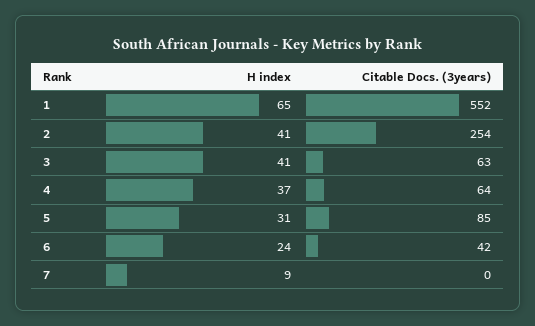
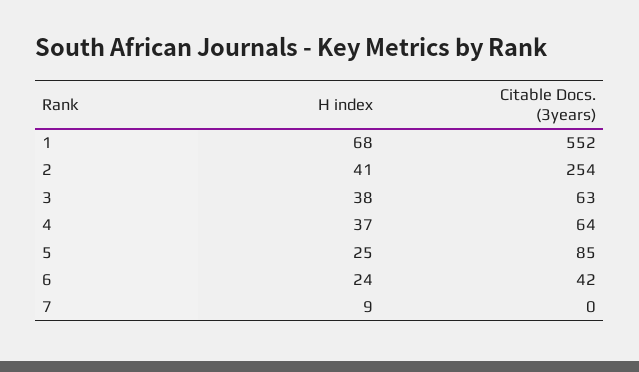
H index, 1: 65 -> 68
H index, 3: 41 -> 38
H index, 5: 31 -> 25

